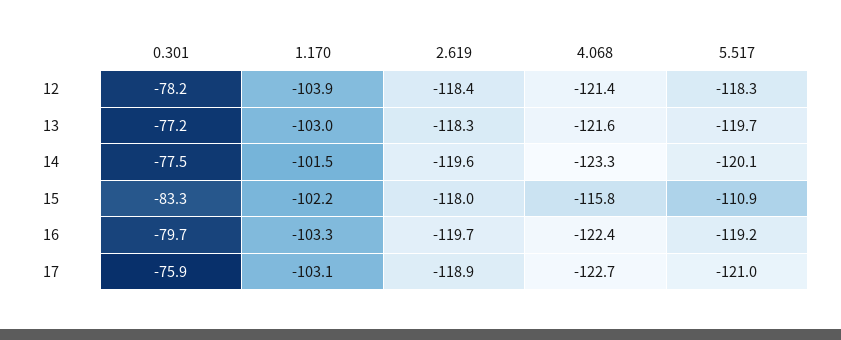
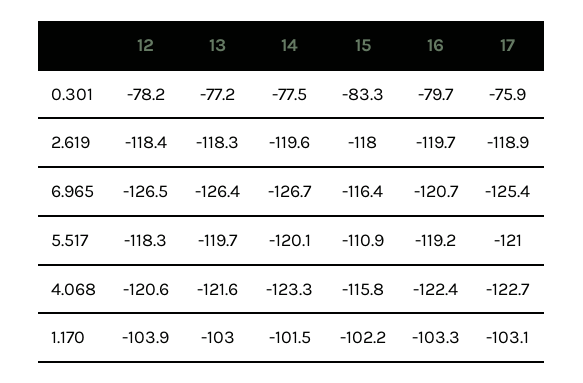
4.068, 12: -121.4 -> -120.6
6.965, 12: none -> -126.5
6.965, 13: none -> -126.4
6.965, 14: none -> -126.7
6.965, 15: none -> -116.4
6.965, 16: none -> -120.7
6.965, 17: none -> -125.4

